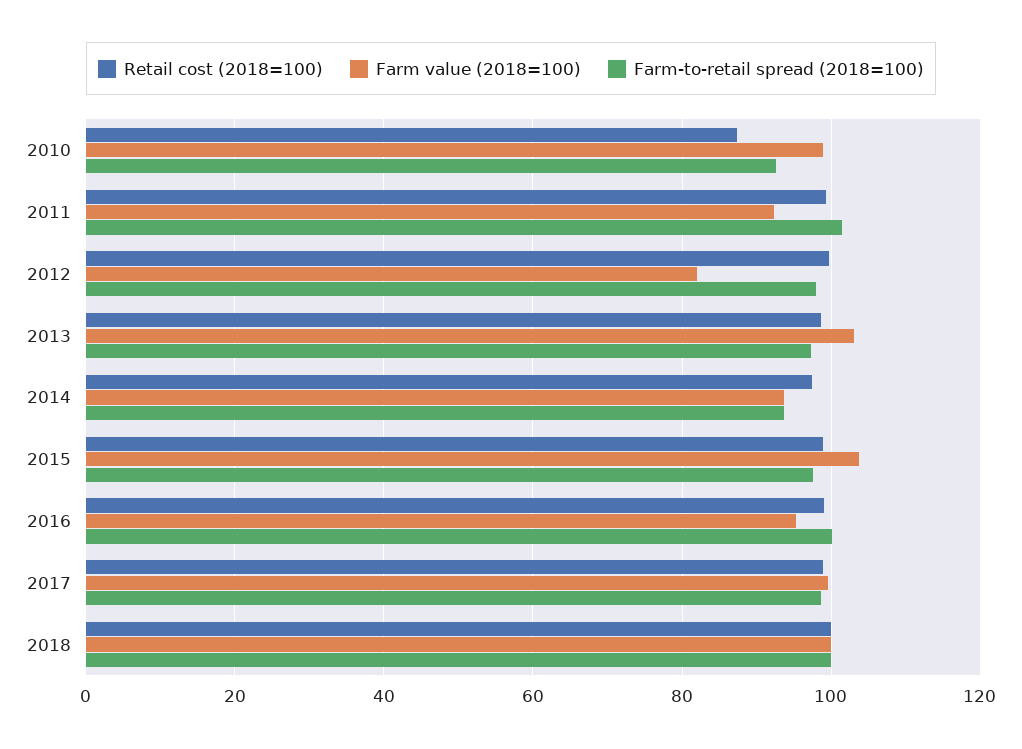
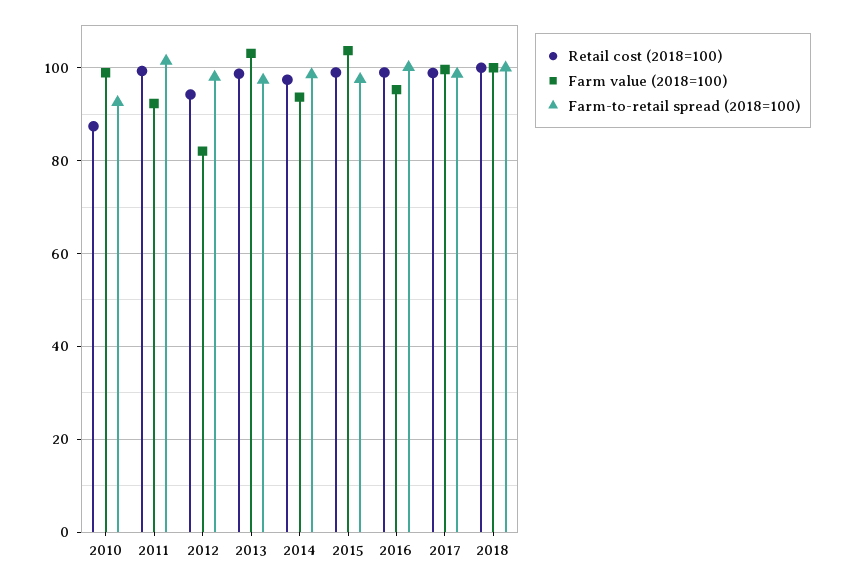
Retail cost (2018=100), 2012: 100 -> 94
Farm-to-retail spread (2018=100), 2014: 94 -> 98

